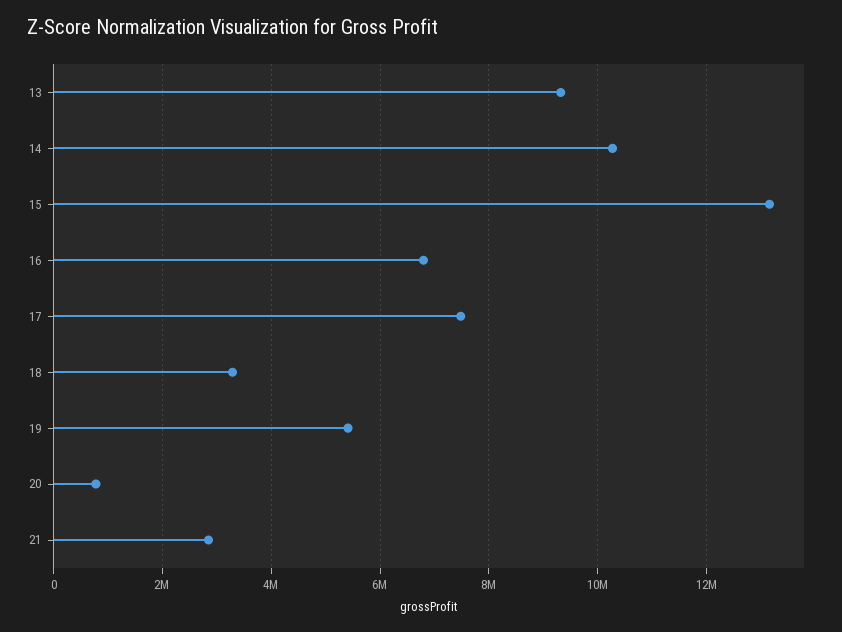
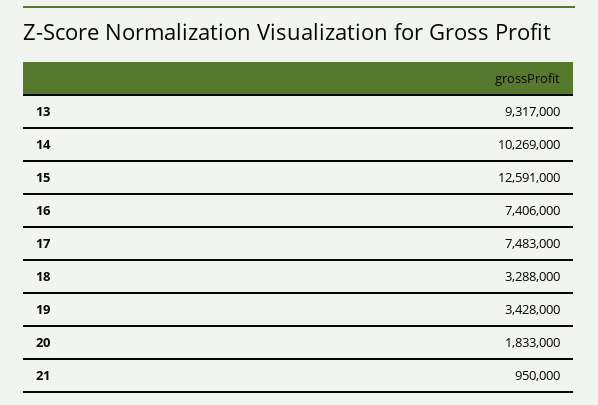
15: 13200000 -> 12591000
16: 6800000 -> 7406000
19: 5400000 -> 3428000
20: 800000 -> 1833000
21: 2800000 -> 950000

